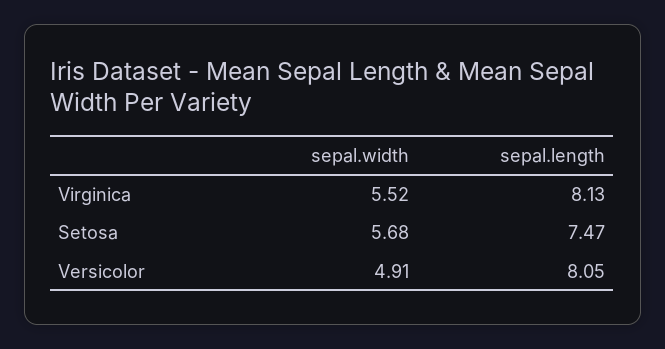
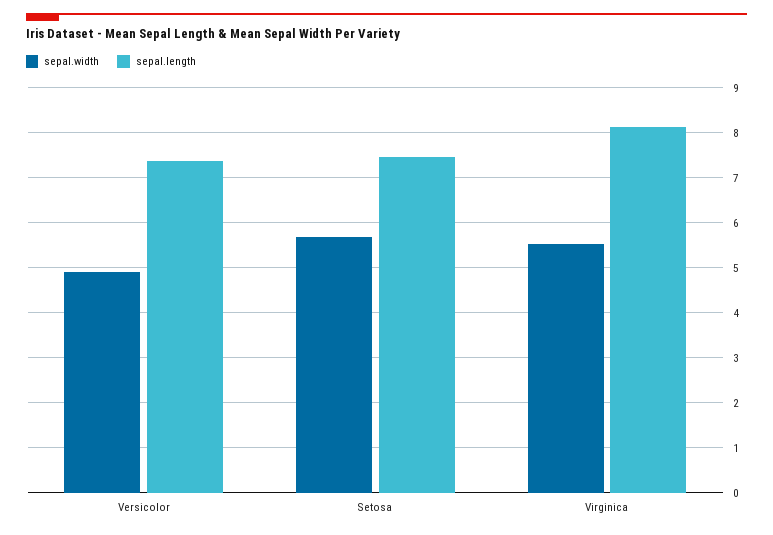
sepal.length, Versicolor: 8.05 -> 7.4

